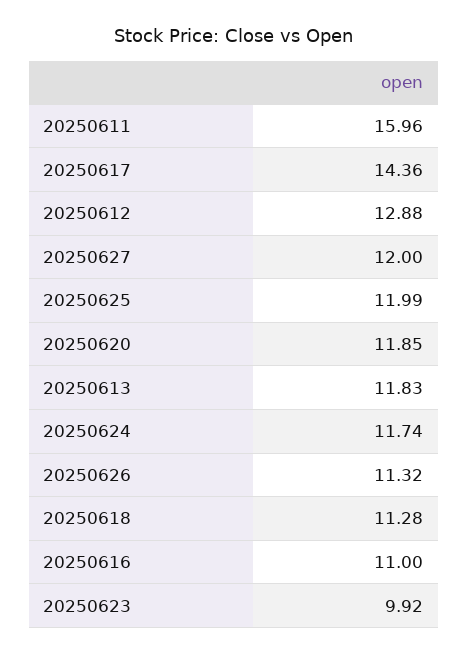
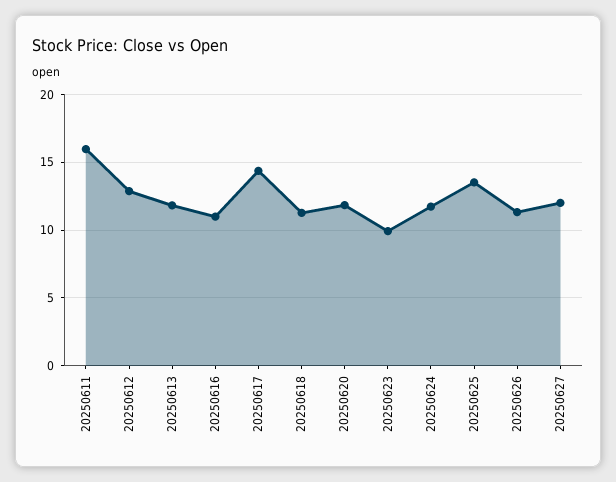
20250625: 11.99 -> 13.5

